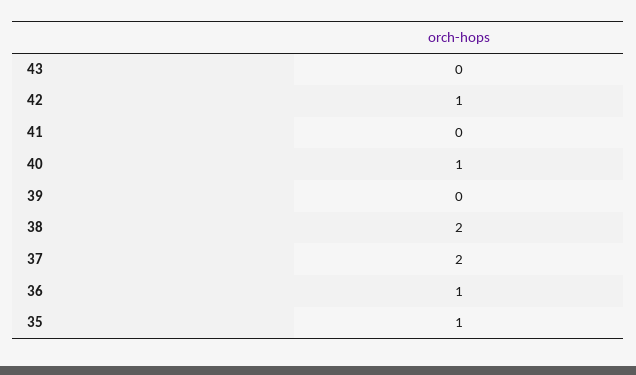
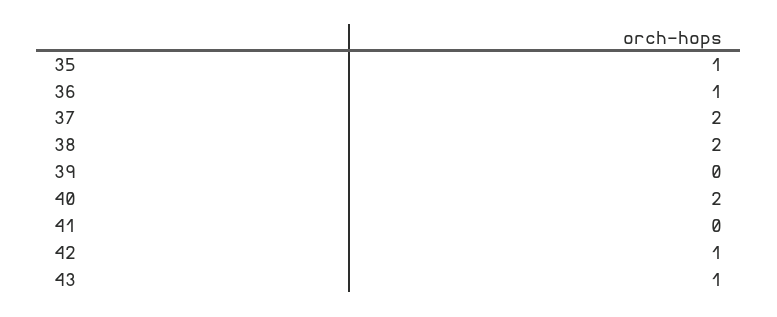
43: 0 -> 1
40: 1 -> 2

